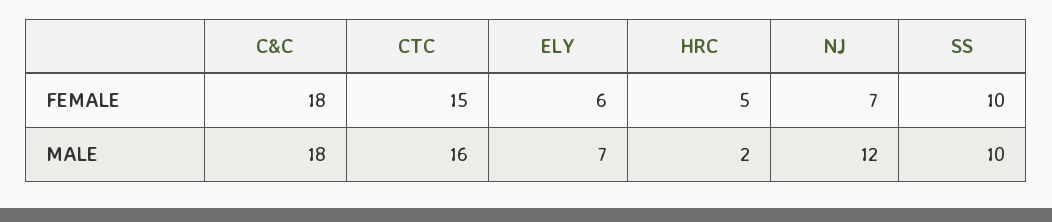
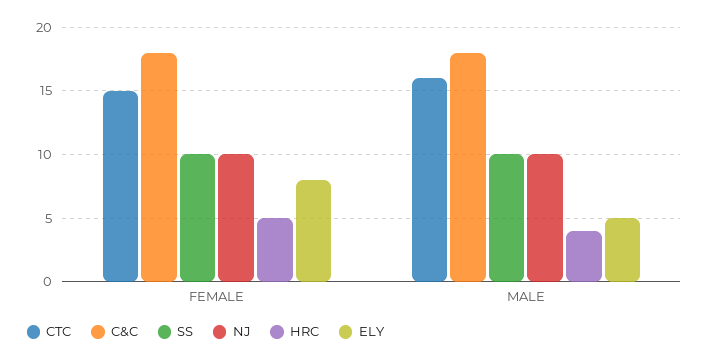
ELY, FEMALE: 6 -> 8
NJ, FEMALE: 7 -> 10
ELY, MALE: 7 -> 5
HRC, MALE: 2 -> 4
NJ, MALE: 12 -> 10

